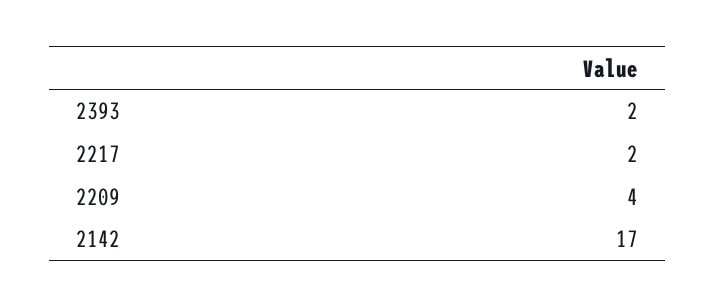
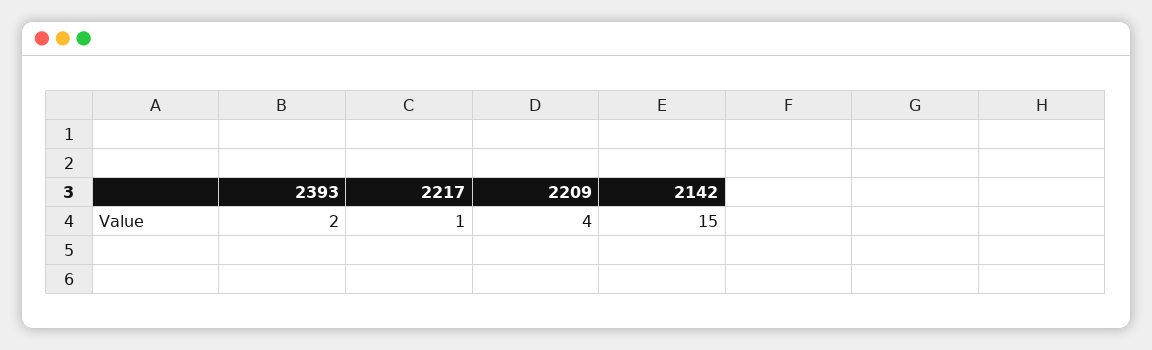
2217: 2 -> 1
2142: 17 -> 15

